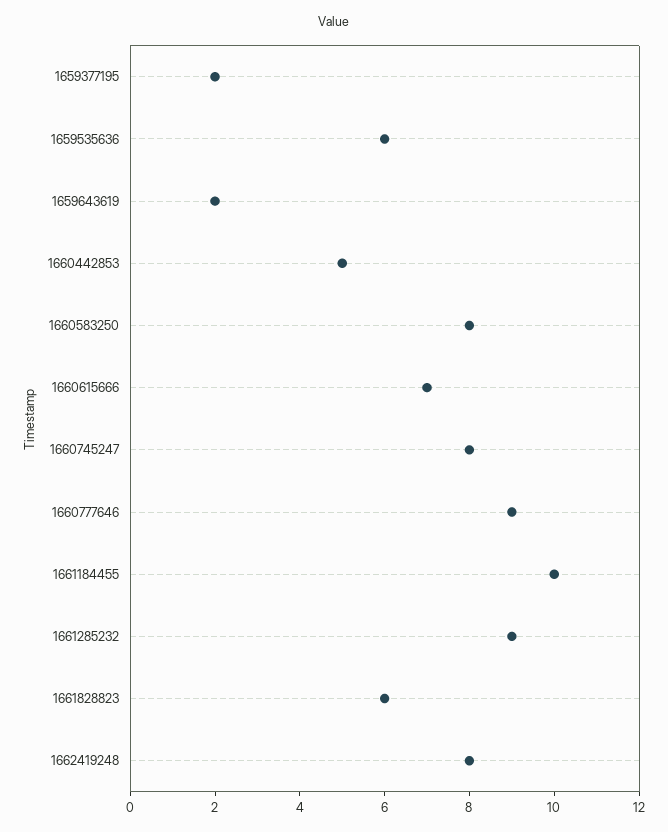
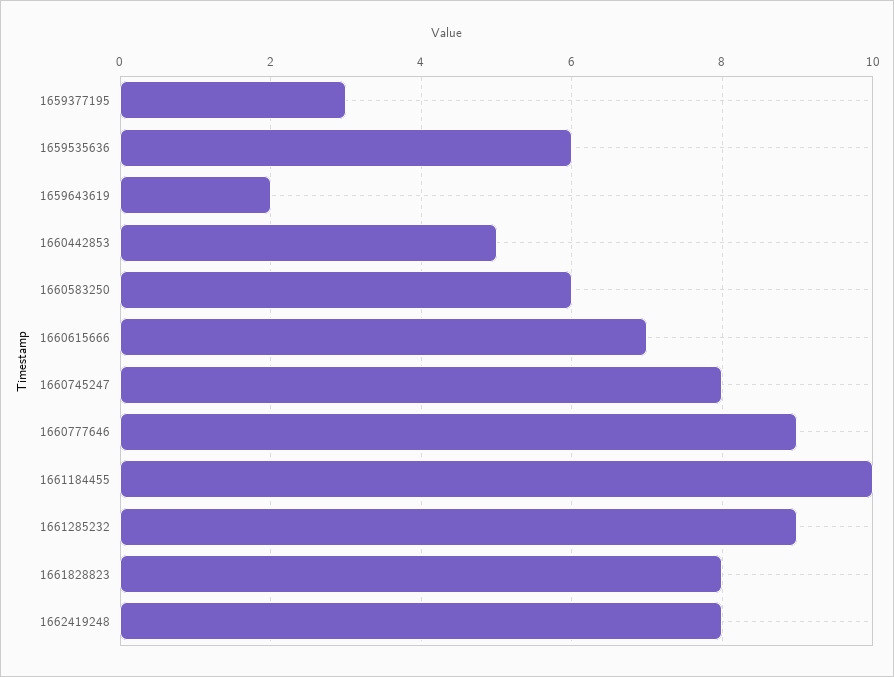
1659377195: 2 -> 3
1660583250: 8 -> 6
1661828823: 6 -> 8

